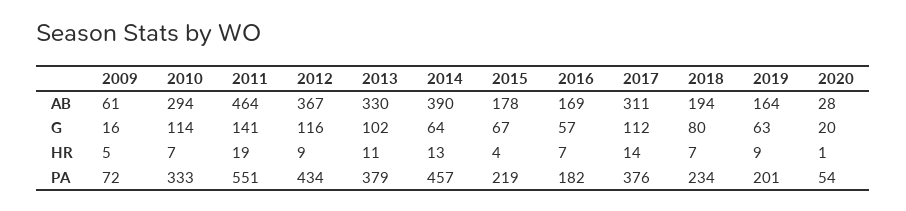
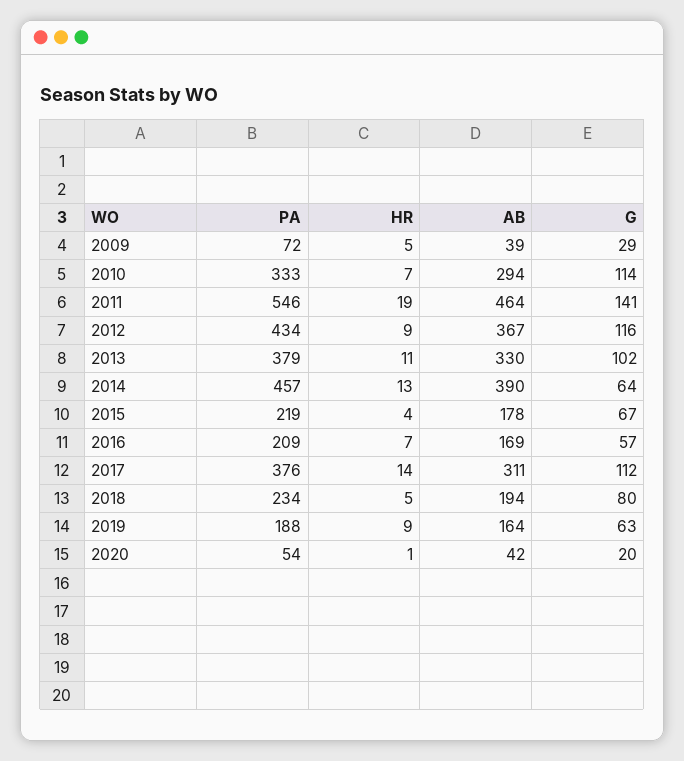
2009, AB: 61 -> 39
2020, AB: 28 -> 42
2009, G: 16 -> 29
2018, HR: 7 -> 5
2011, PA: 551 -> 546
2016, PA: 182 -> 209
2019, PA: 201 -> 188

